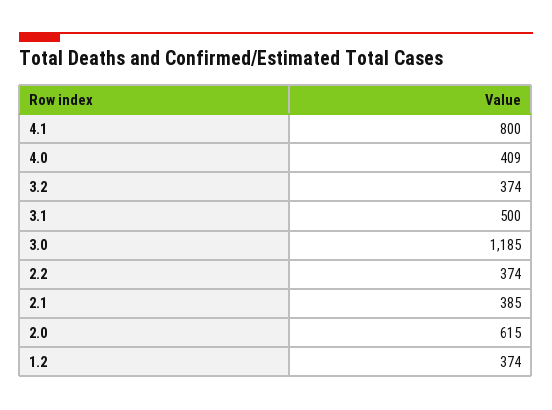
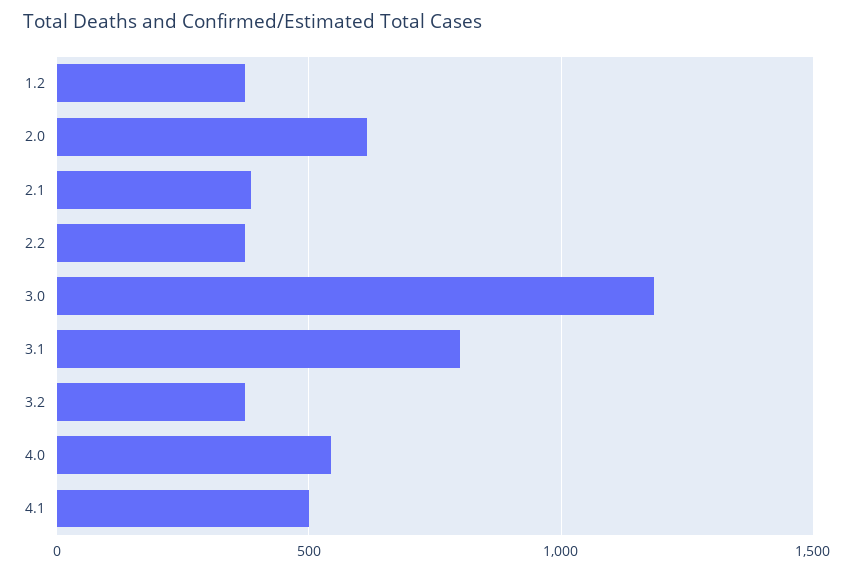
4.1: 800 -> 500
4.0: 409 -> 550
3.1: 500 -> 800

